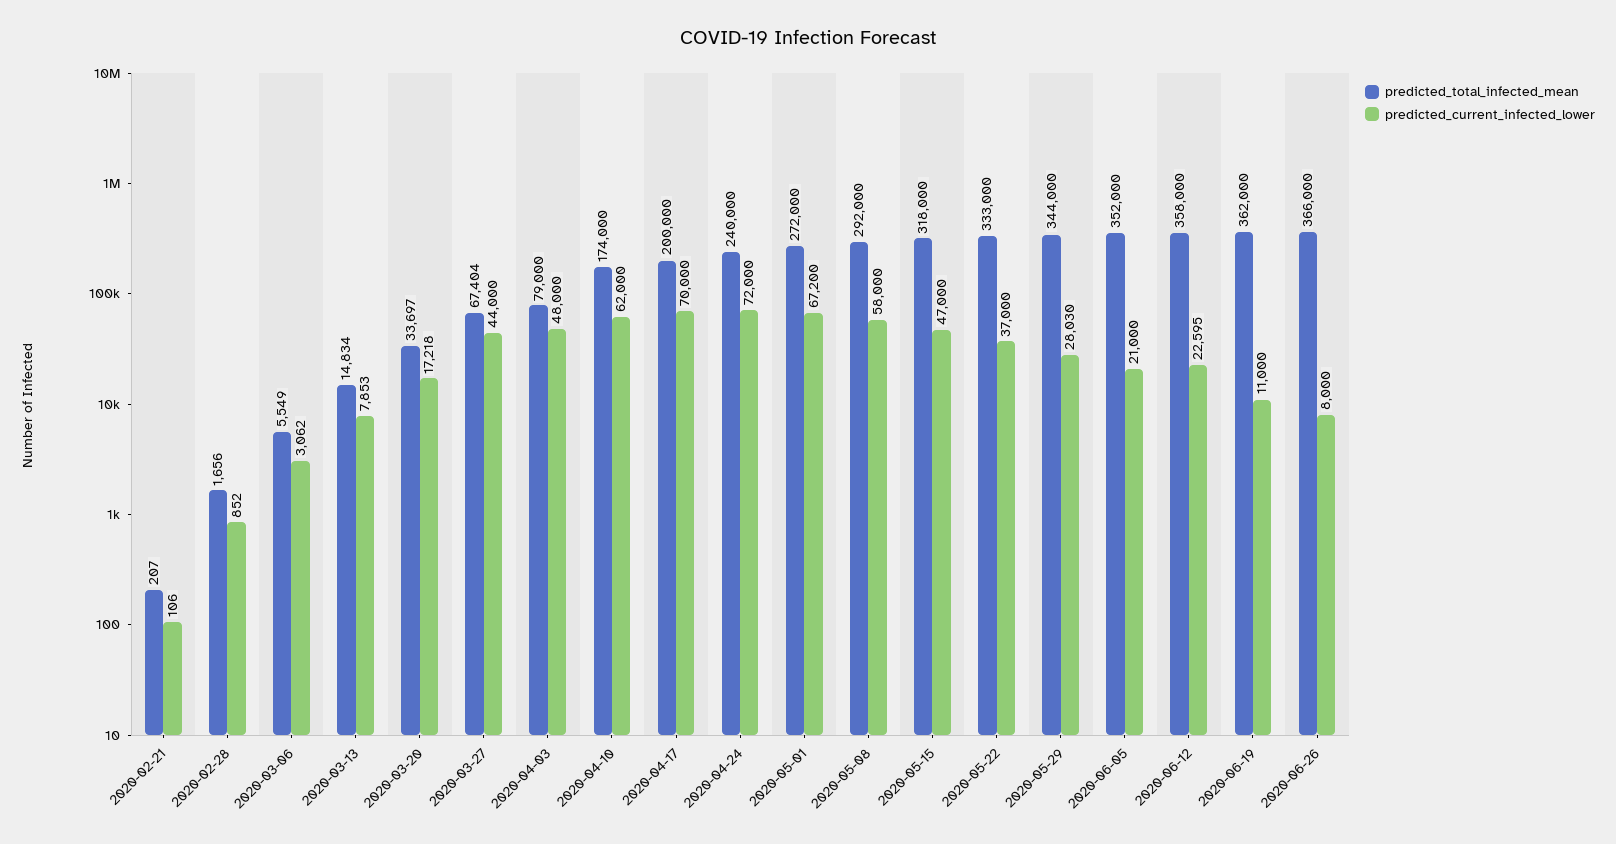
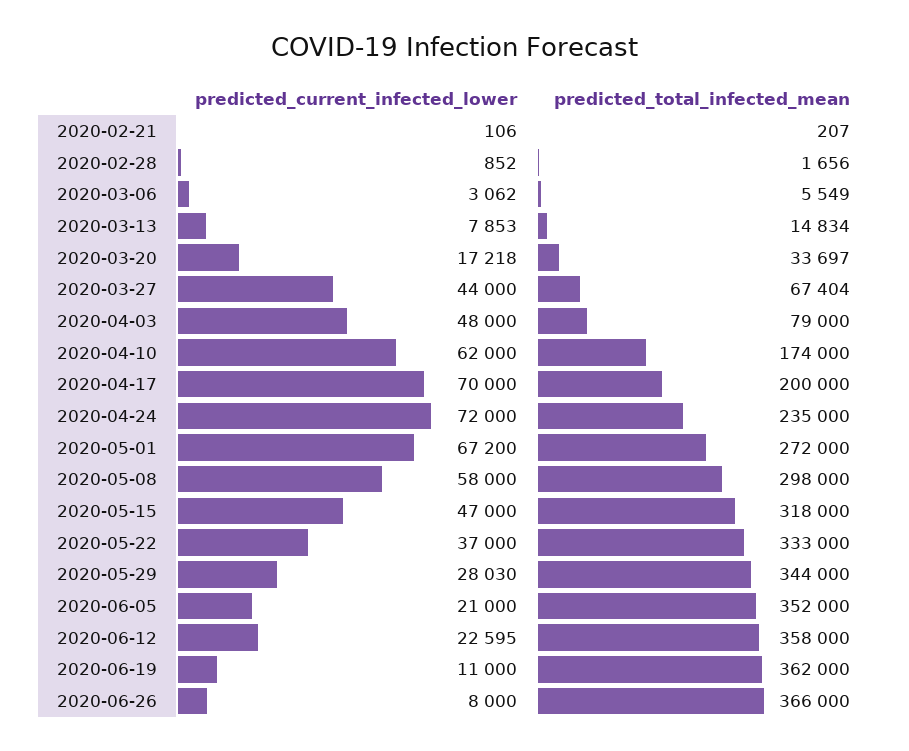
predicted_total_infected_mean, 2020-04-24: 240000 -> 235000
predicted_total_infected_mean, 2020-05-08: 292000 -> 298000

